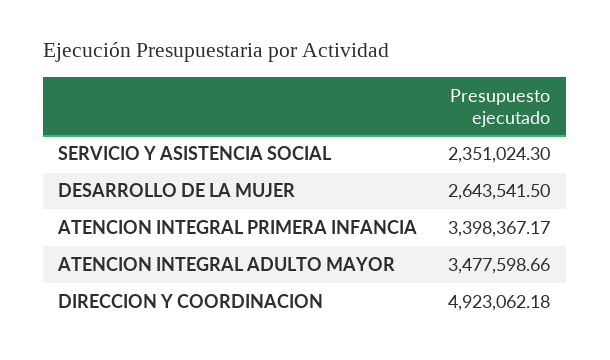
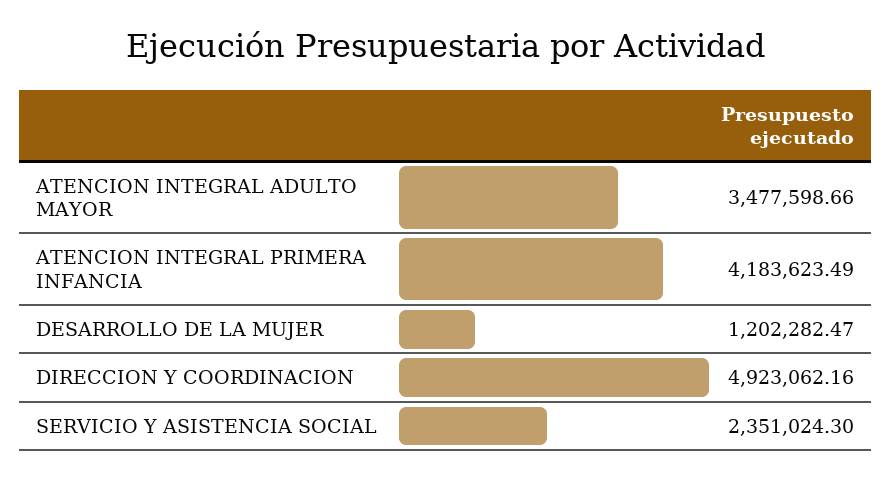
DESARROLLO DE LA MUJER: 2643541.5 -> 1202282.47
ATENCION INTEGRAL PRIMERA INFANCIA: 3398367.17 -> 4183623.49
DIRECCION Y COORDINACION: 4923062.18 -> 4923062.16

